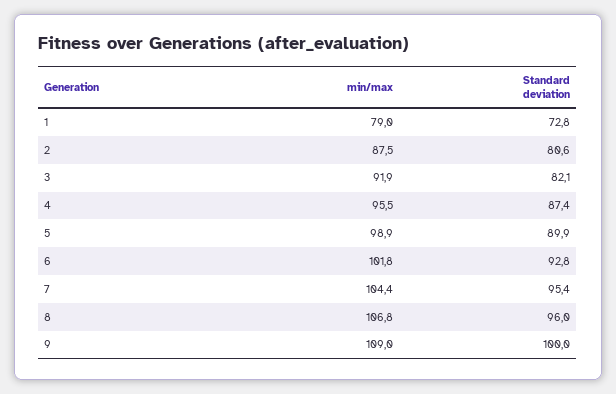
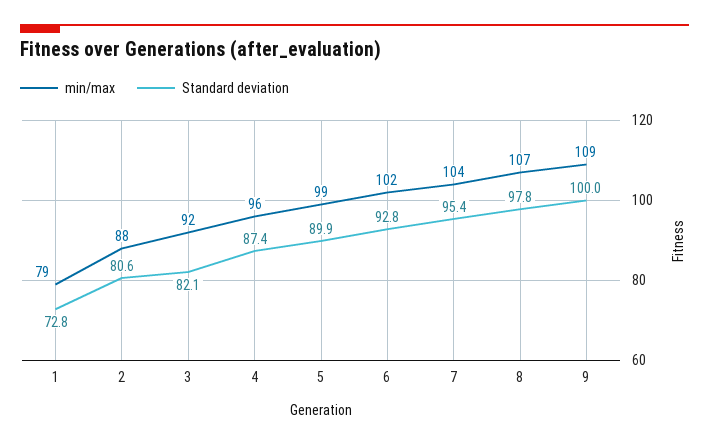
Standard deviation, 8: 96 -> 97.8

